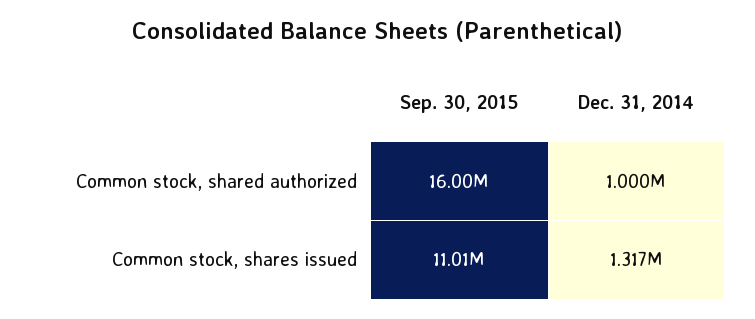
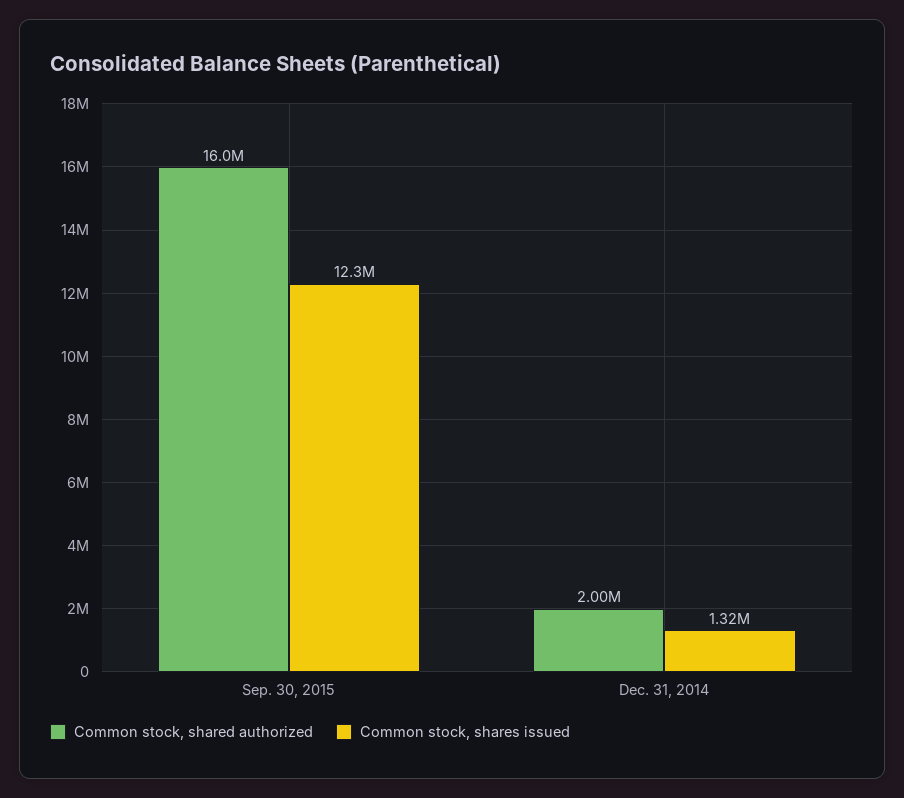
Common stock, shared authorized, Dec. 31, 2014: 1000000 -> 2000000
Common stock, shares issued, Sep. 30, 2015: 11010000 -> 12300000

